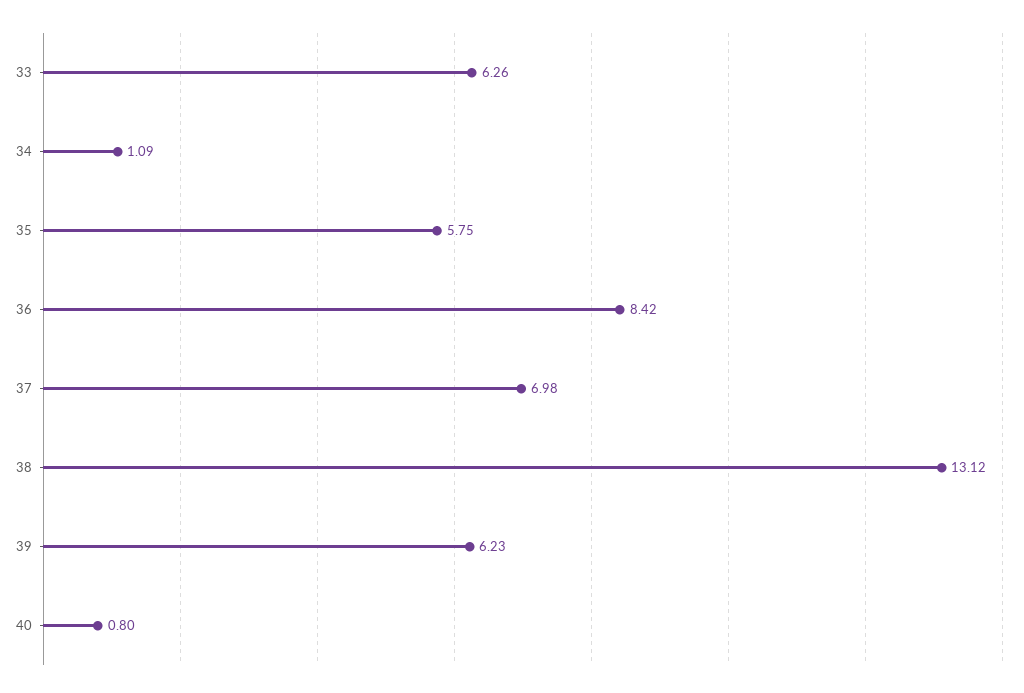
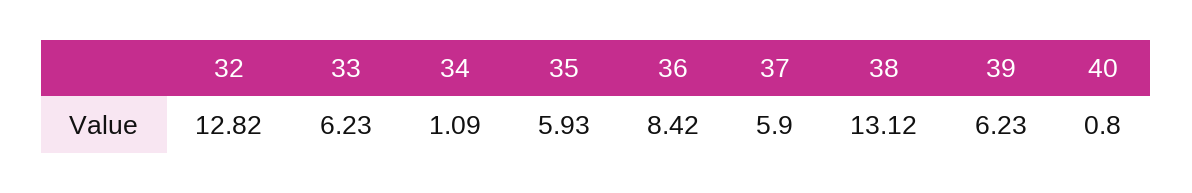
33: 6.26 -> 6.23
35: 5.75 -> 5.93
37: 6.98 -> 5.9
32: none -> 12.82

